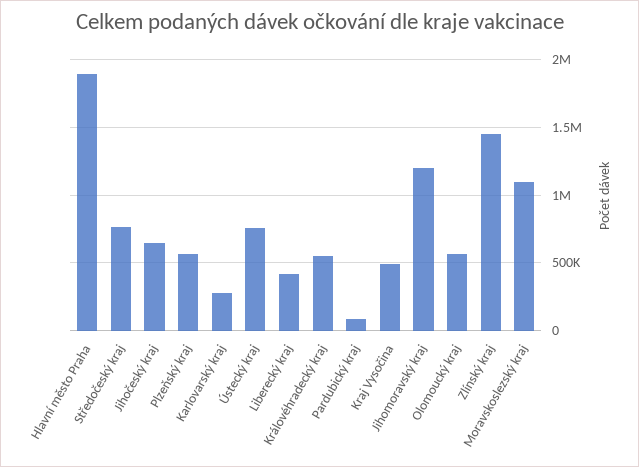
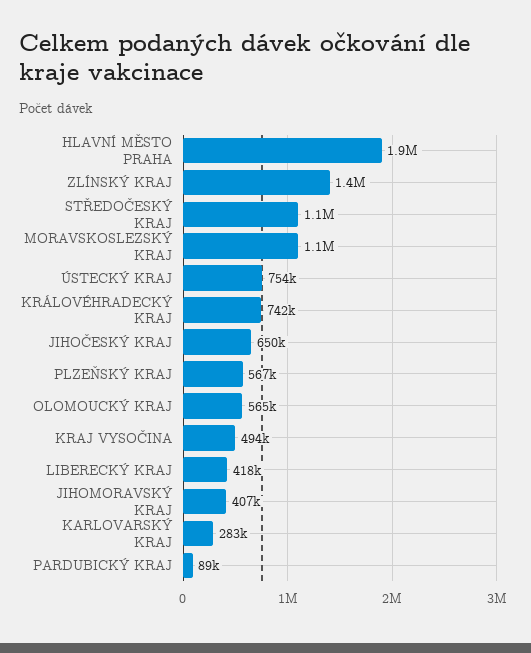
Středočeský kraj: 750000 -> 1100000
Královéhradecký kraj: 550000 -> 742000
Jihomoravský kraj: 1200000 -> 407000

